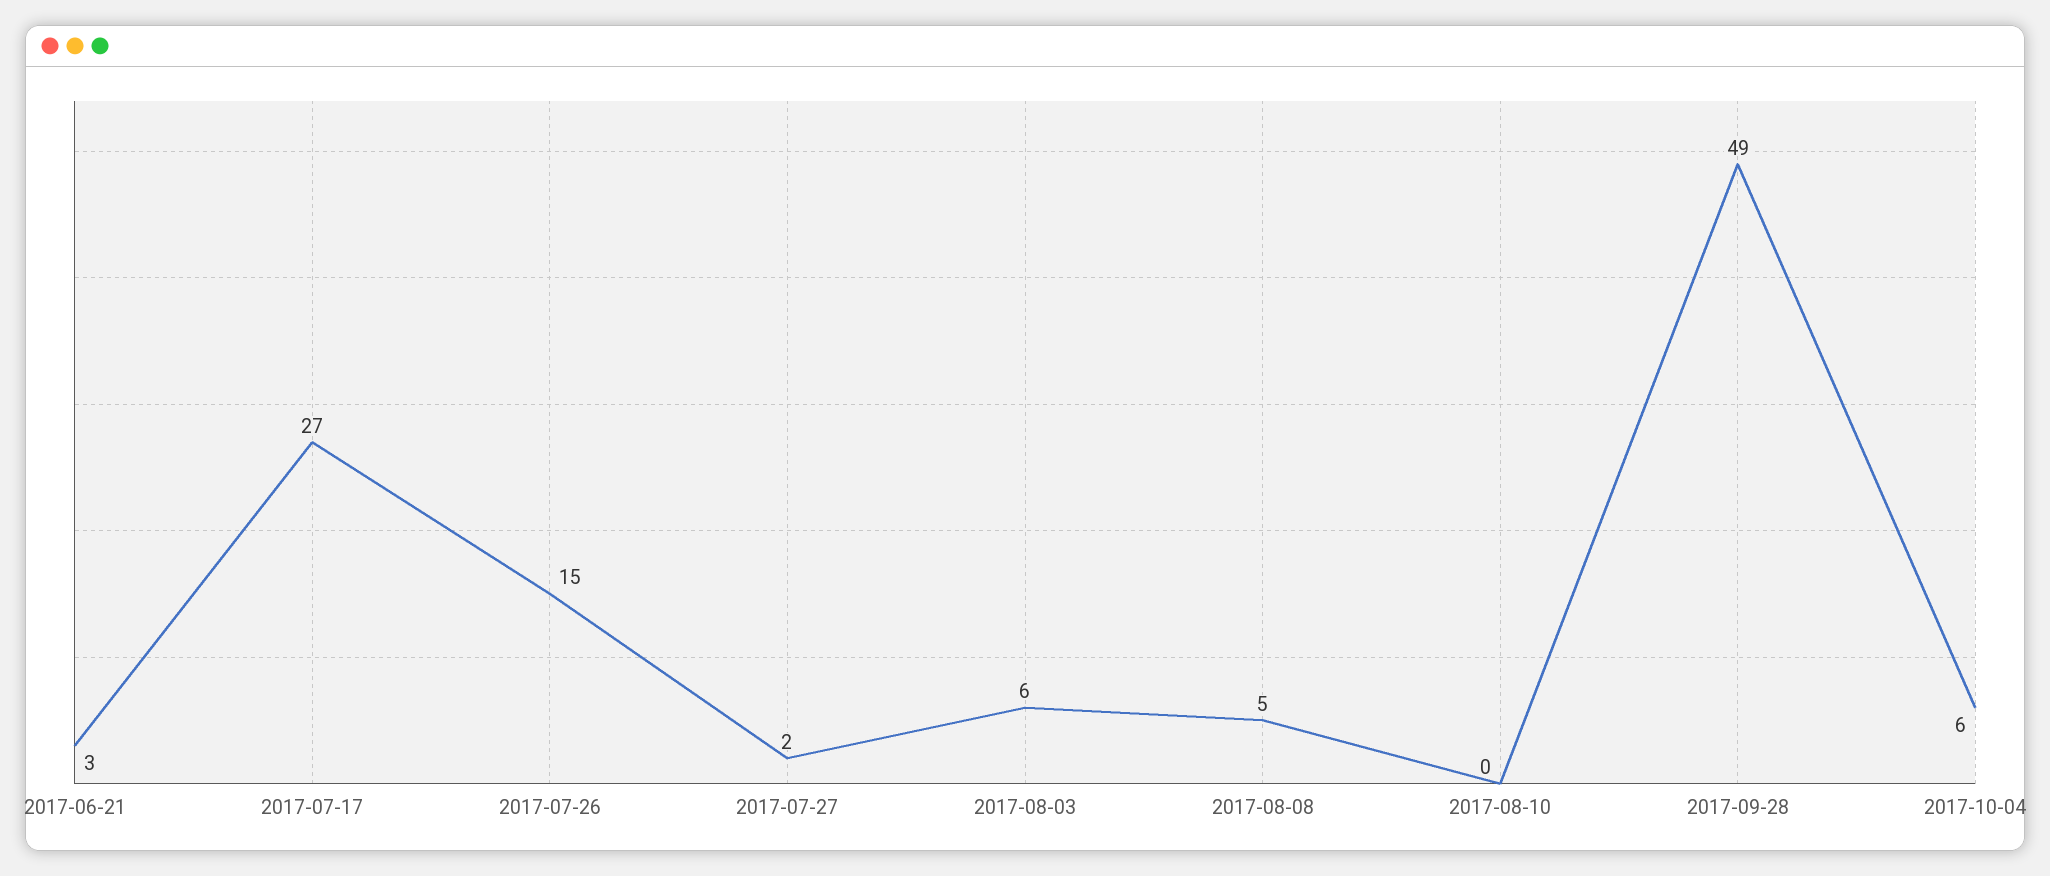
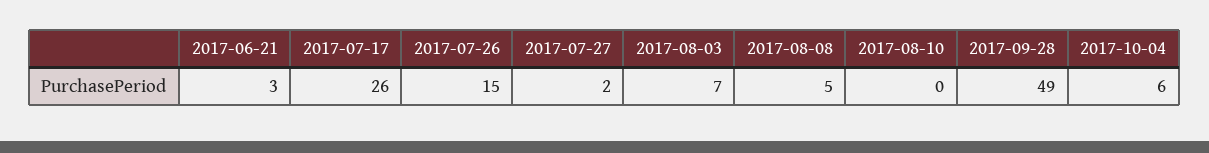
2017-07-17: 27 -> 26
2017-08-03: 6 -> 7

